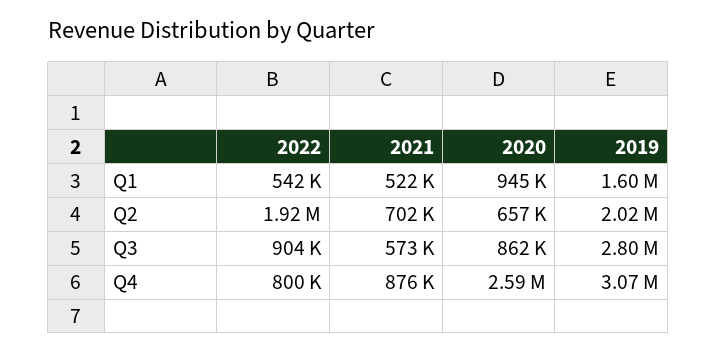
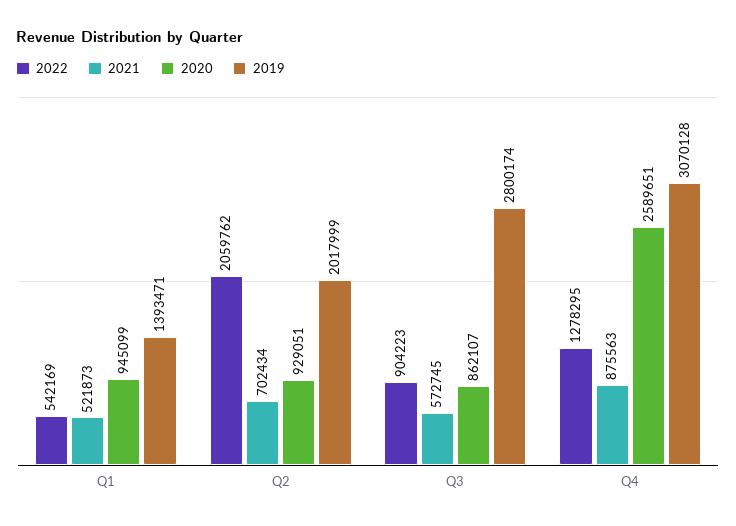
2019, Q1: 1600000 -> 1393471
2022, Q2: 1920000 -> 2059762
2020, Q2: 657000 -> 929051
2022, Q4: 800000 -> 1278295

